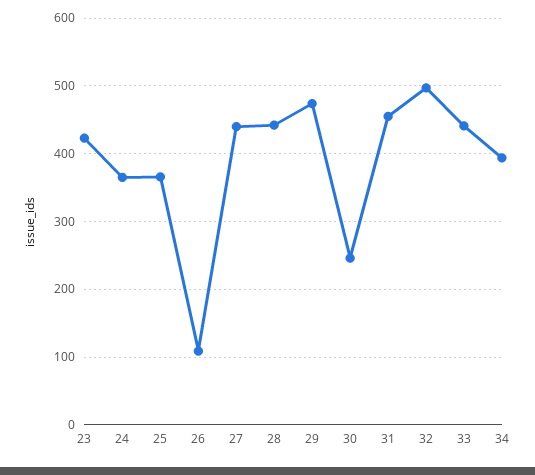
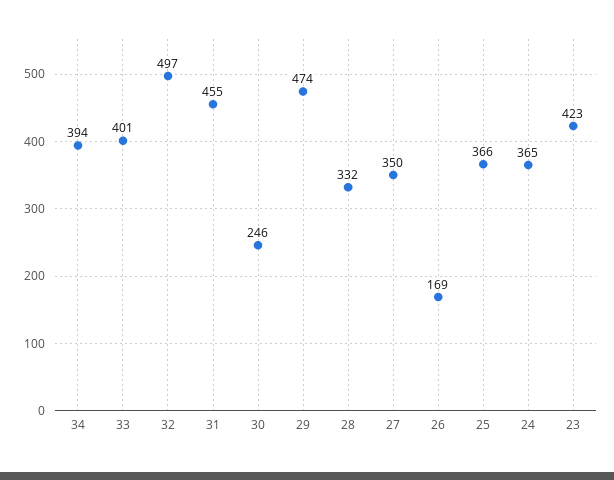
26: 110 -> 169
27: 440 -> 350
28: 440 -> 332
33: 440 -> 401

